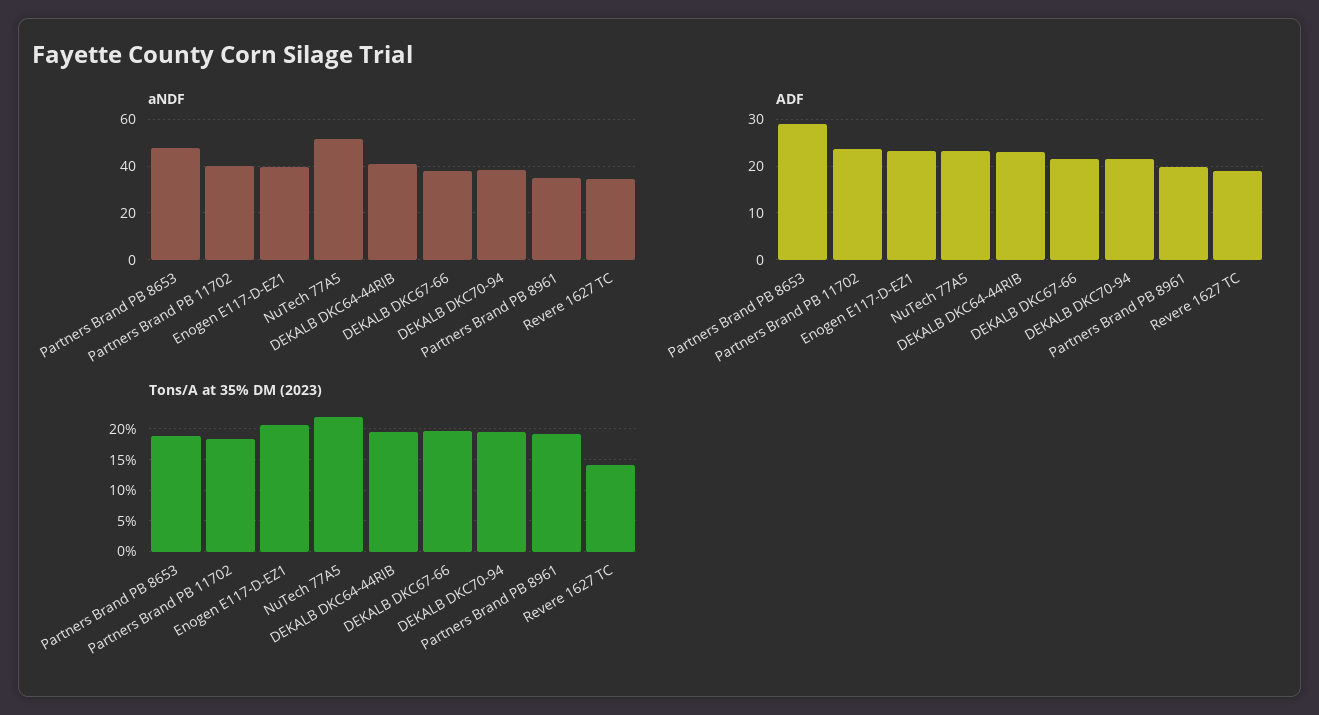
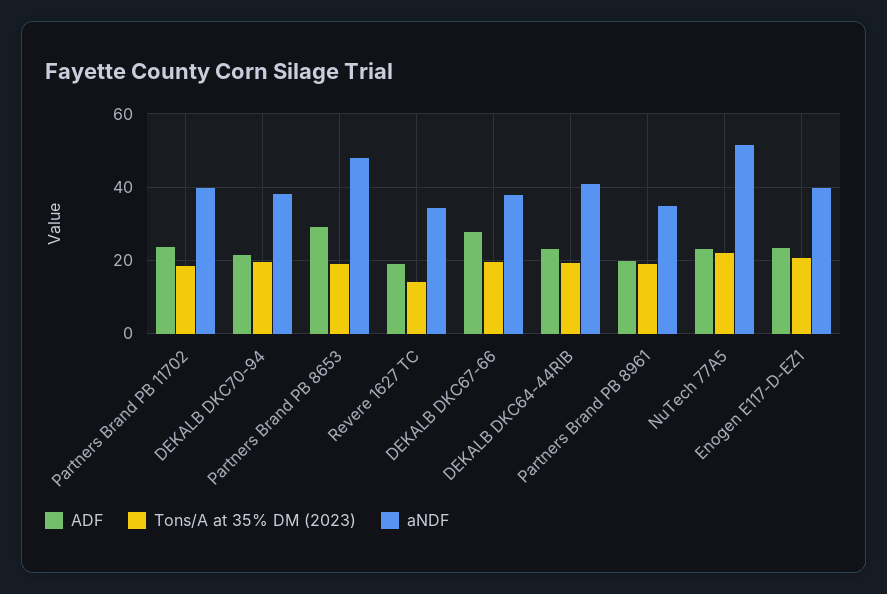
ADF, DEKALB DKC67-66: 22 -> 28

